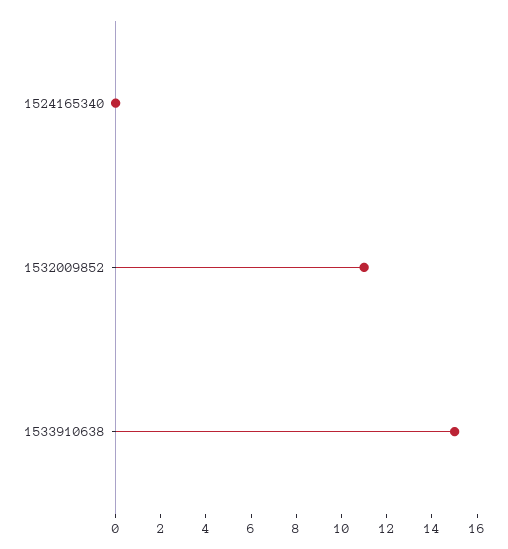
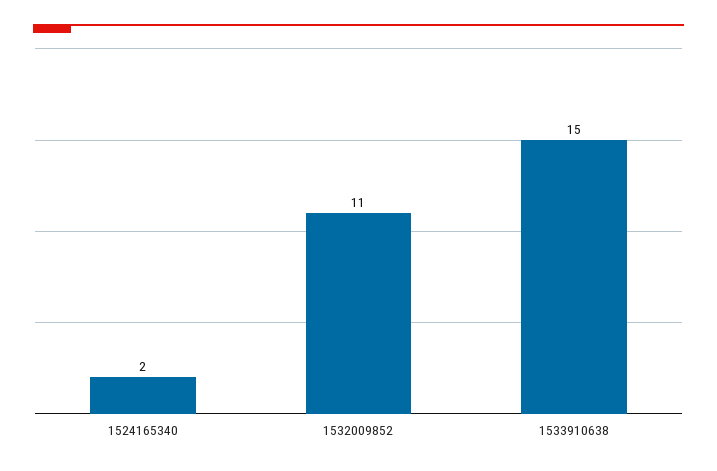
1524165340: 0 -> 2

